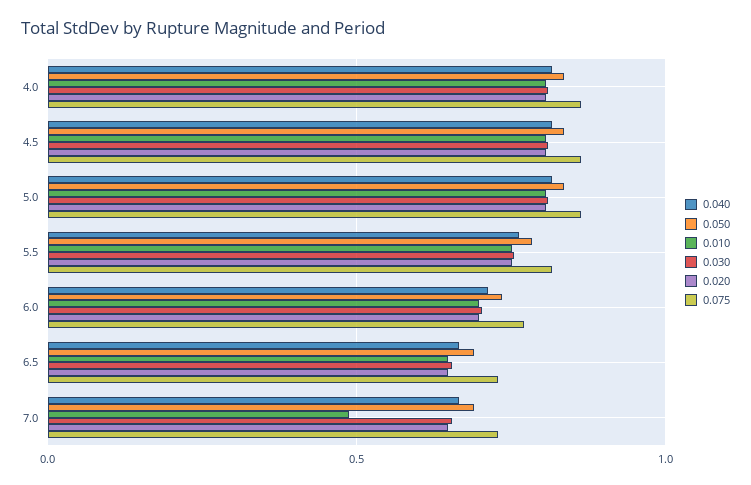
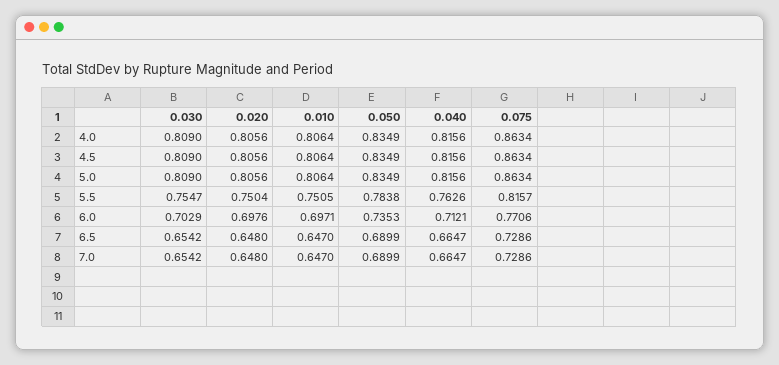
0.010, 7.0: 0.5 -> 0.647

